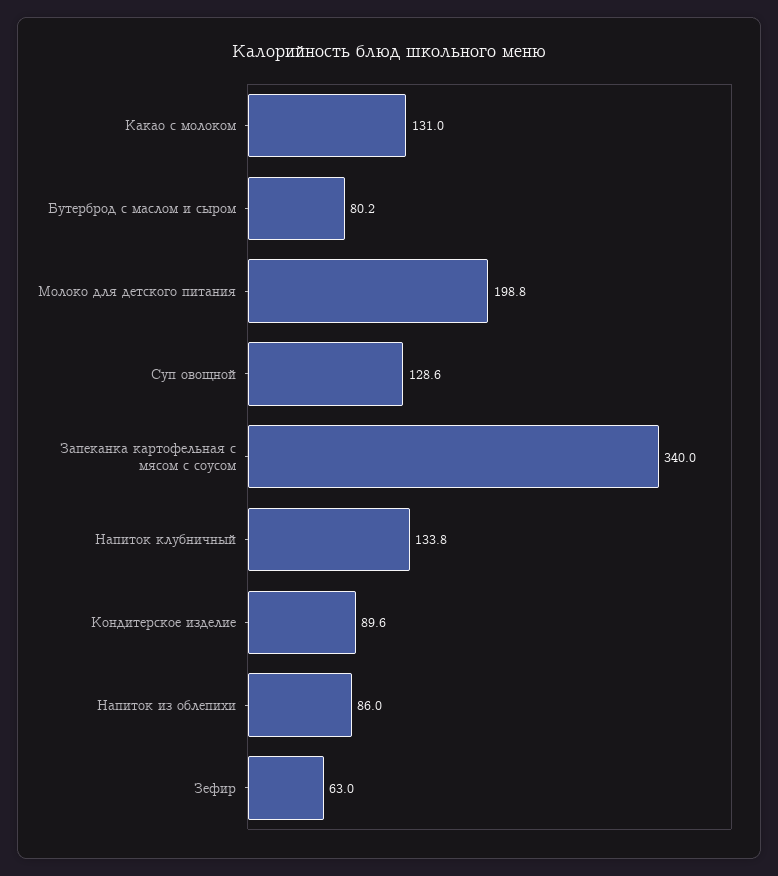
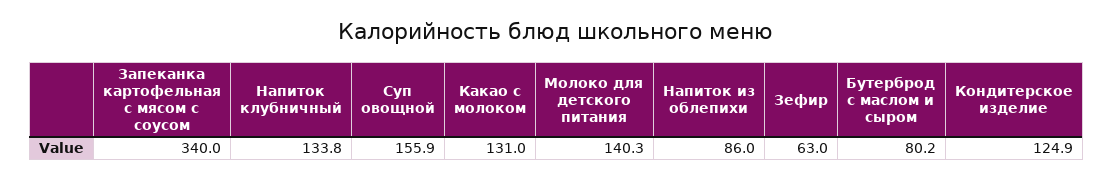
Молоко для детского питания: 198.8 -> 140.3
Суп овощной: 128.6 -> 155.9
Кондитерское изделие: 89.6 -> 124.9

